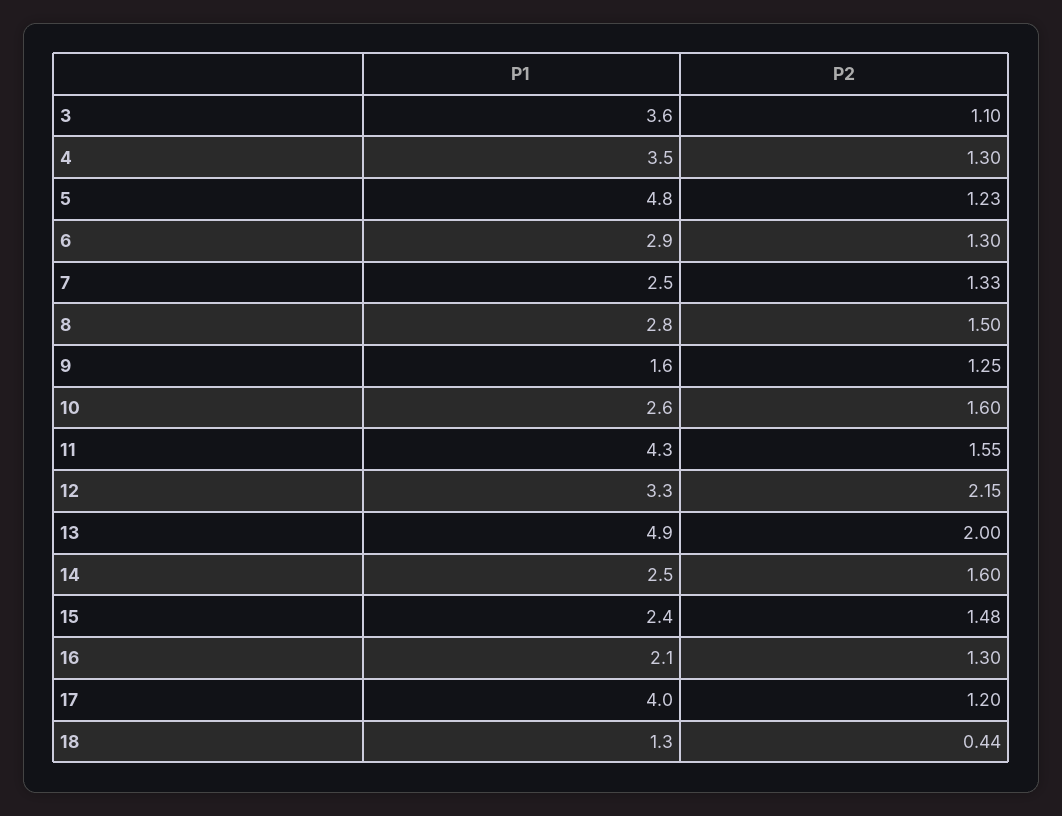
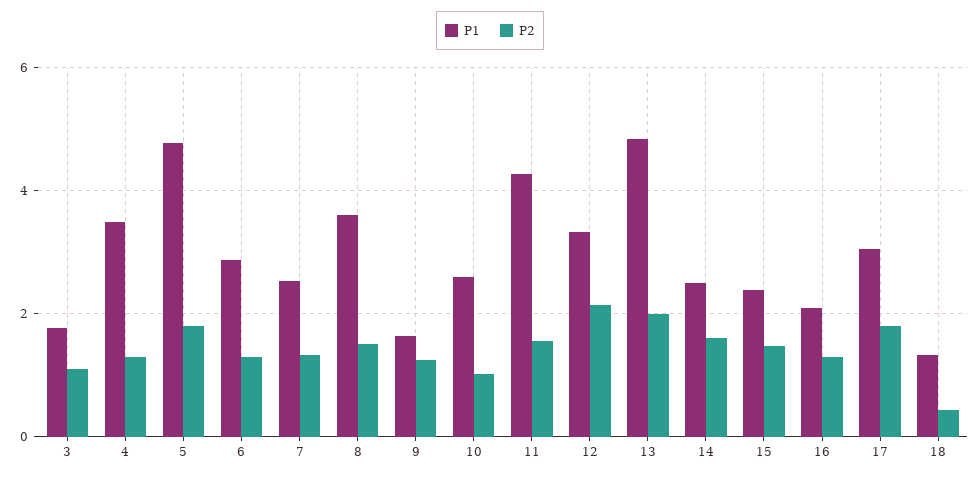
P1, 3: 3.6 -> 1.8
P2, 5: 1.23 -> 1.8
P1, 8: 2.8 -> 3.6
P2, 10: 1.6 -> 1
P1, 17: 4 -> 3
P2, 17: 1.2 -> 1.8

